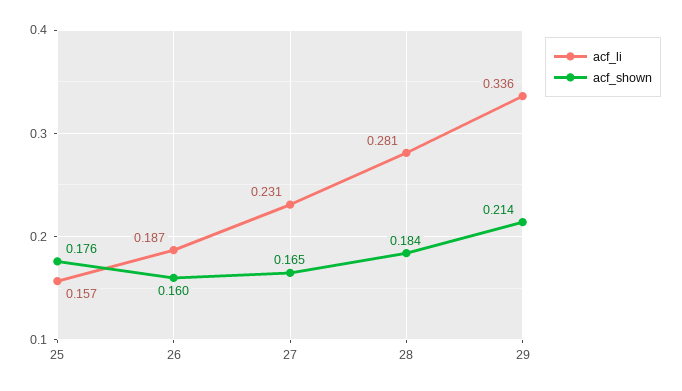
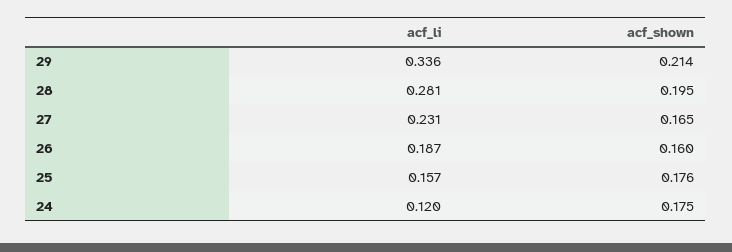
acf_shown, 28: 0.184 -> 0.195
acf_li, 24: none -> 0.12
acf_shown, 24: none -> 0.175

